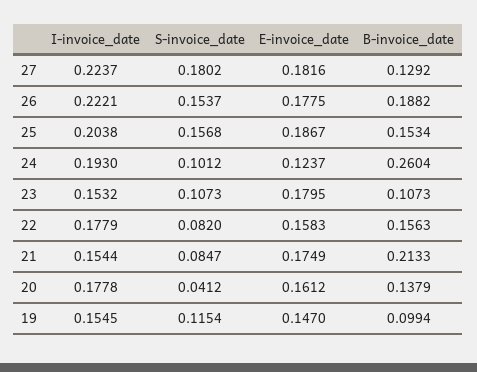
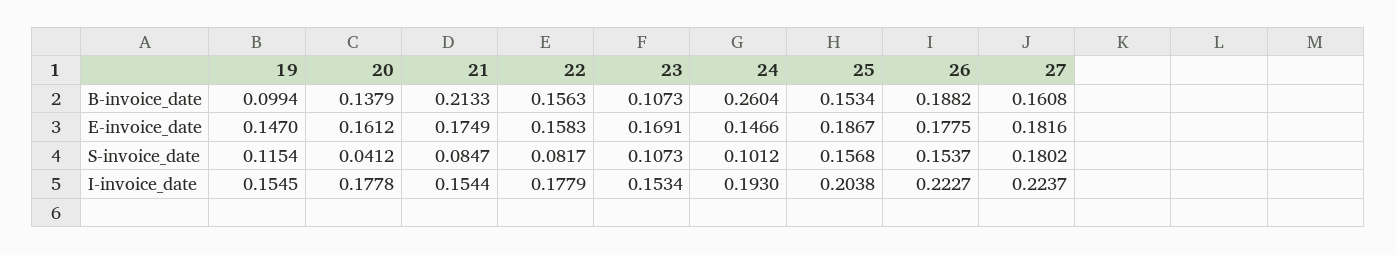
B-invoice_date, 27: 0.1292 -> 0.1608
I-invoice_date, 26: 0.2221 -> 0.2227
E-invoice_date, 24: 0.1237 -> 0.1466
I-invoice_date, 23: 0.1532 -> 0.1534
E-invoice_date, 23: 0.1795 -> 0.1691
S-invoice_date, 22: 0.082 -> 0.0817

